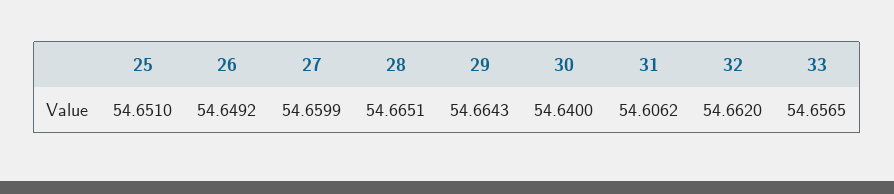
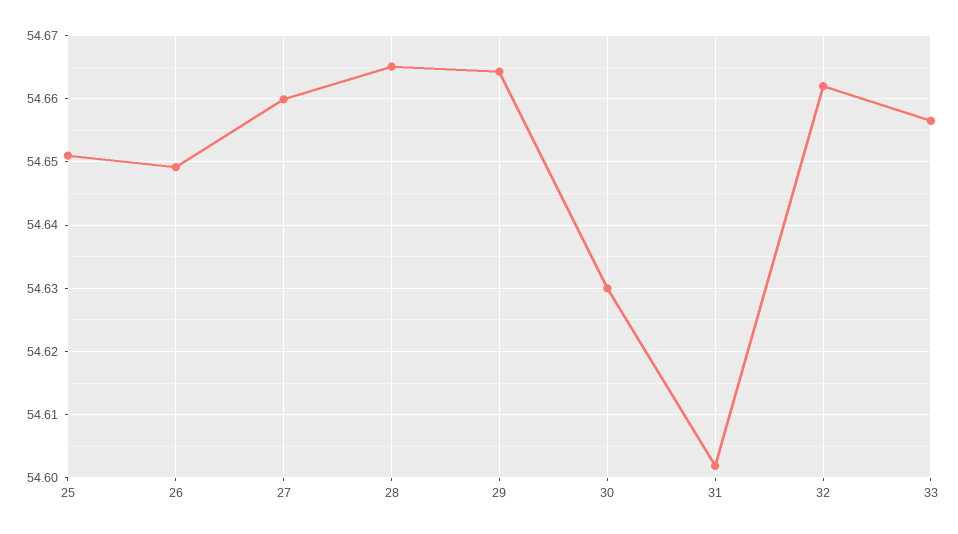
30: 54.64 -> 54.63
31: 54.6062 -> 54.602

